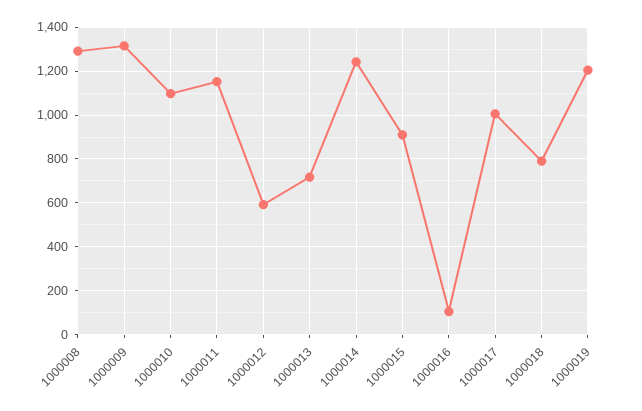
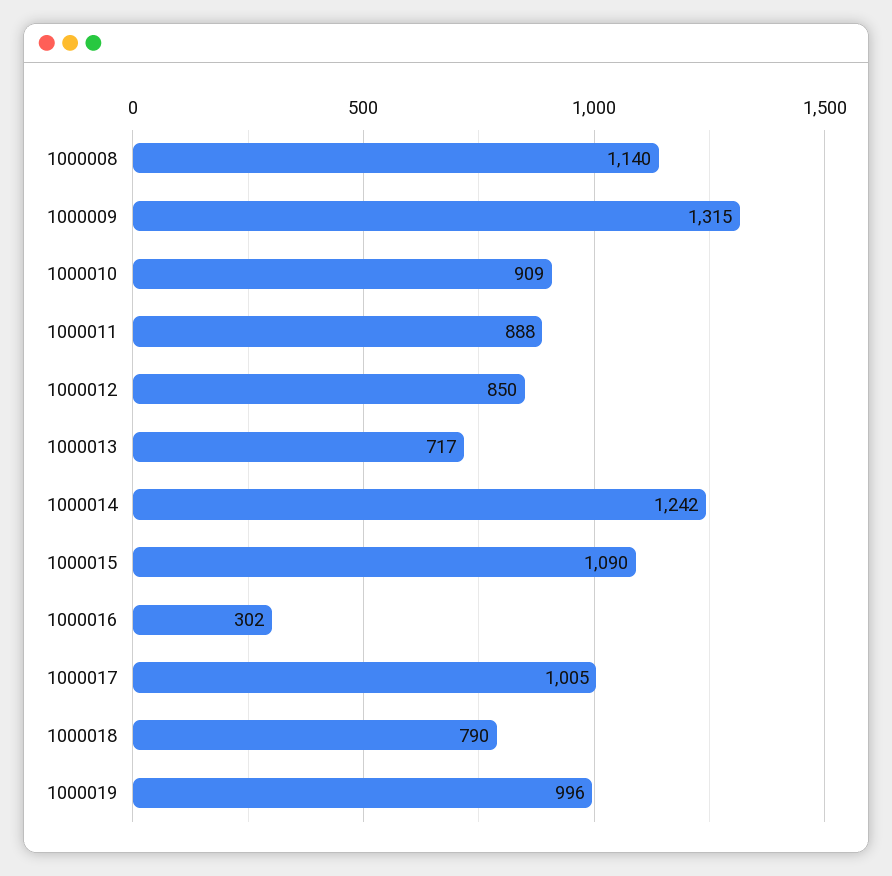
1000008: 1300 -> 1140
1000010: 1100 -> 909
1000011: 1150 -> 888
1000012: 600 -> 850
1000015: 900 -> 1090
1000016: 100 -> 302
1000019: 1200 -> 996

